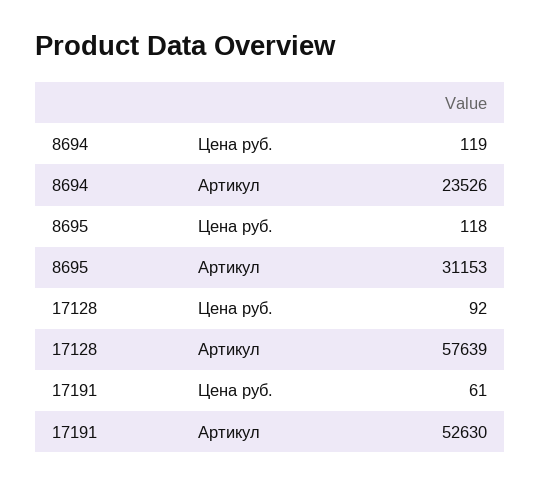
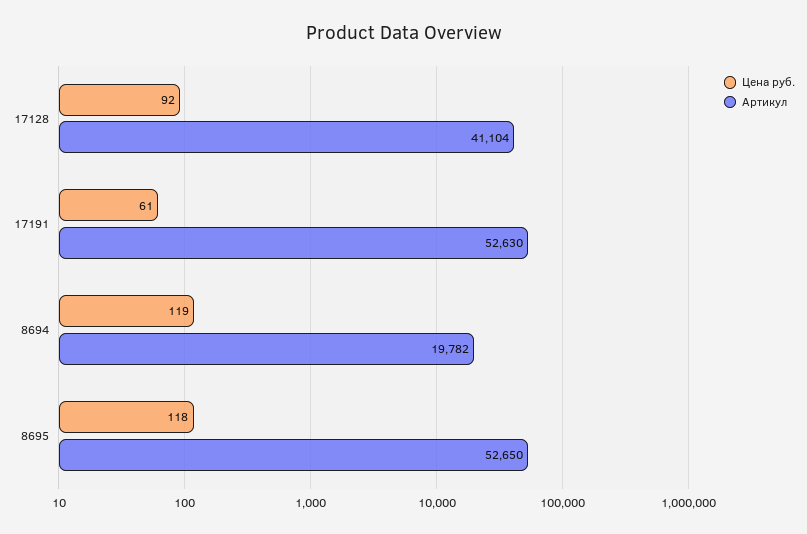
Артикул, 8694: 23526 -> 19782
Артикул, 8695: 31153 -> 52650
Артикул, 17128: 57639 -> 41104

